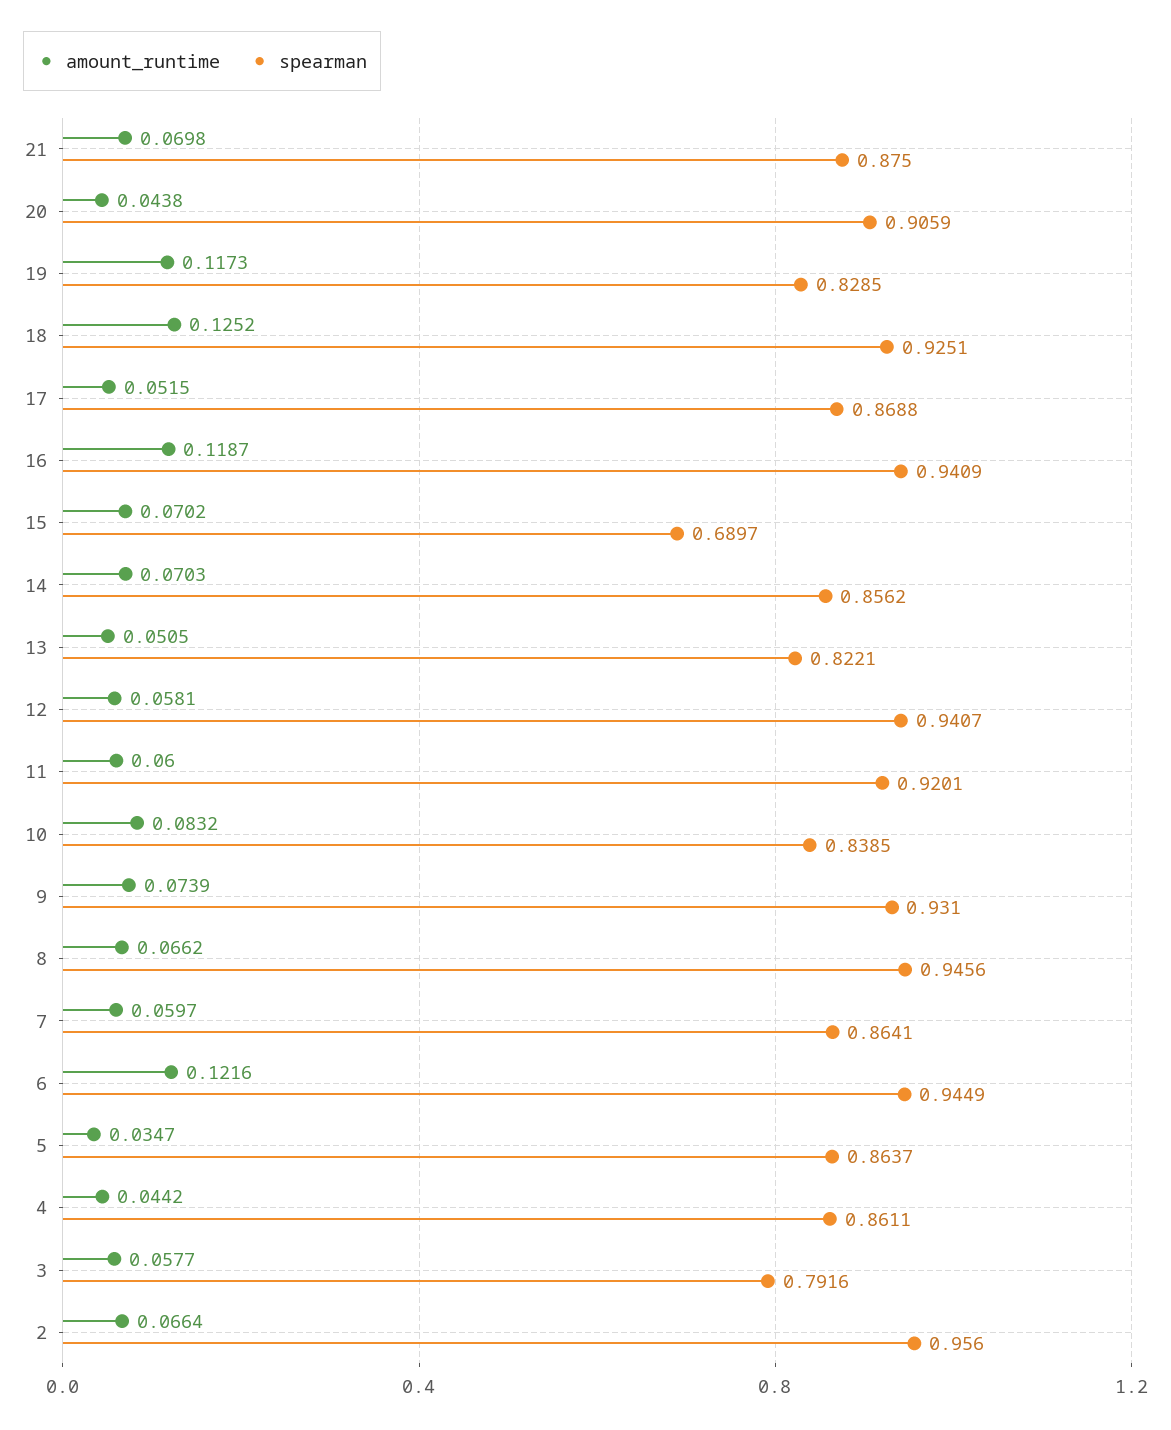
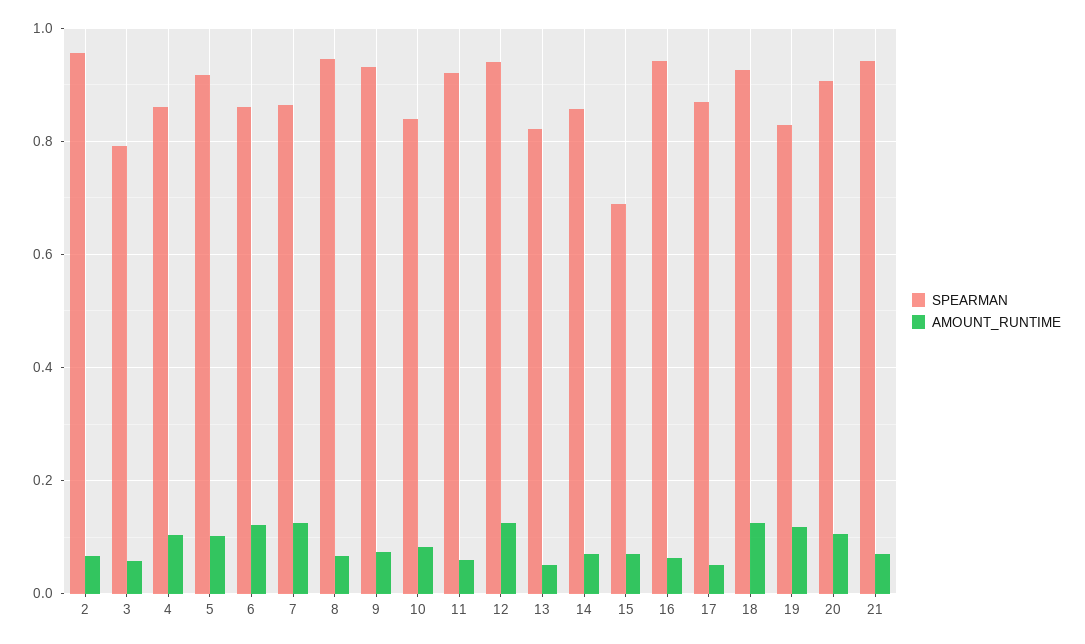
spearman, 21: 0.875 -> 0.94
amount_runtime, 20: 0.0438 -> 0.1
amount_runtime, 16: 0.1187 -> 0.06
amount_runtime, 12: 0.0581 -> 0.12
amount_runtime, 7: 0.0597 -> 0.12
spearman, 6: 0.9449 -> 0.86
amount_runtime, 5: 0.0347 -> 0.1
spearman, 5: 0.8637 -> 0.92
amount_runtime, 4: 0.0442 -> 0.1

